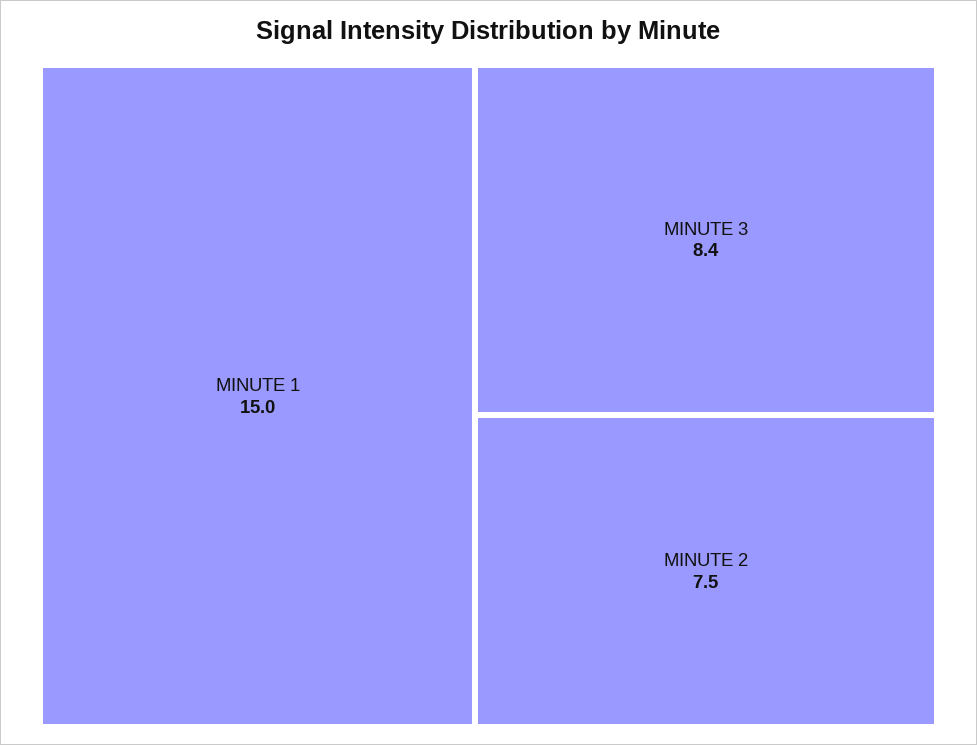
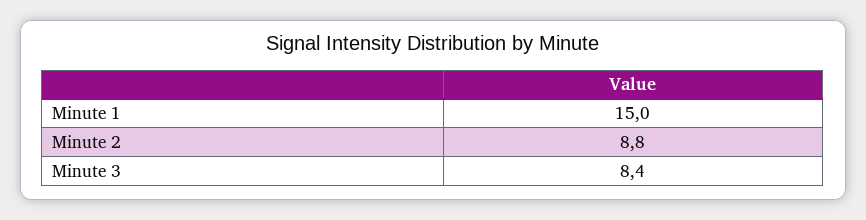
MINUTE 2: 7.5 -> 8.8

